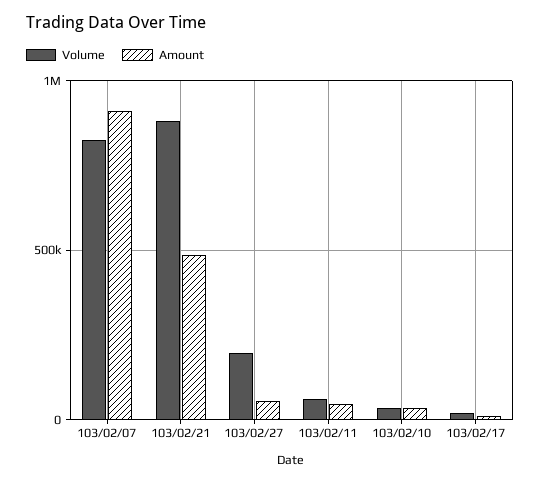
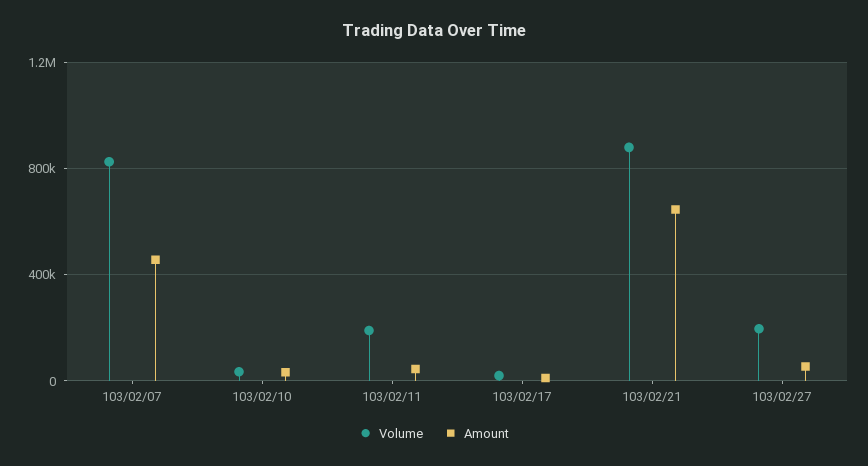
Amount, 103/02/07: 900000 -> 450000
Amount, 103/02/21: 500000 -> 650000
Volume, 103/02/11: 50000 -> 200000

